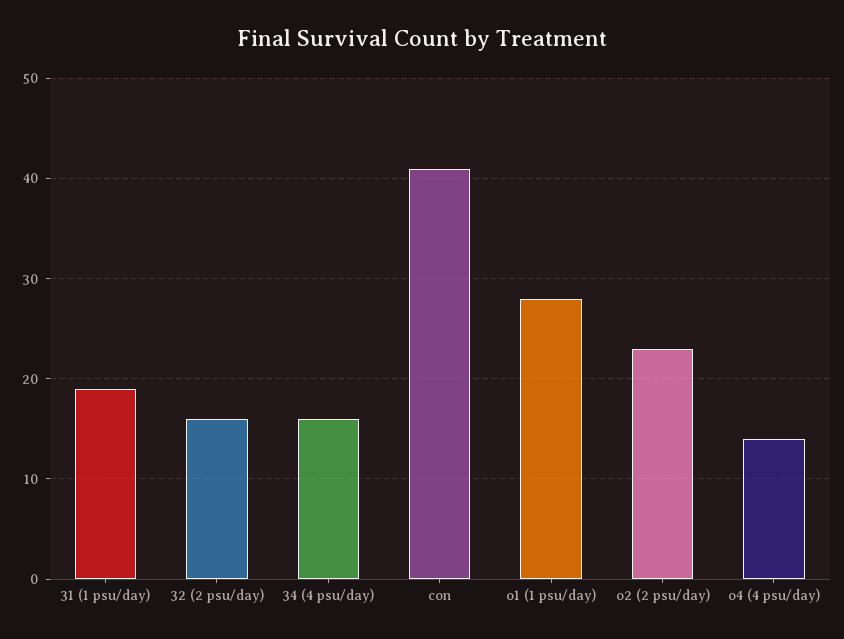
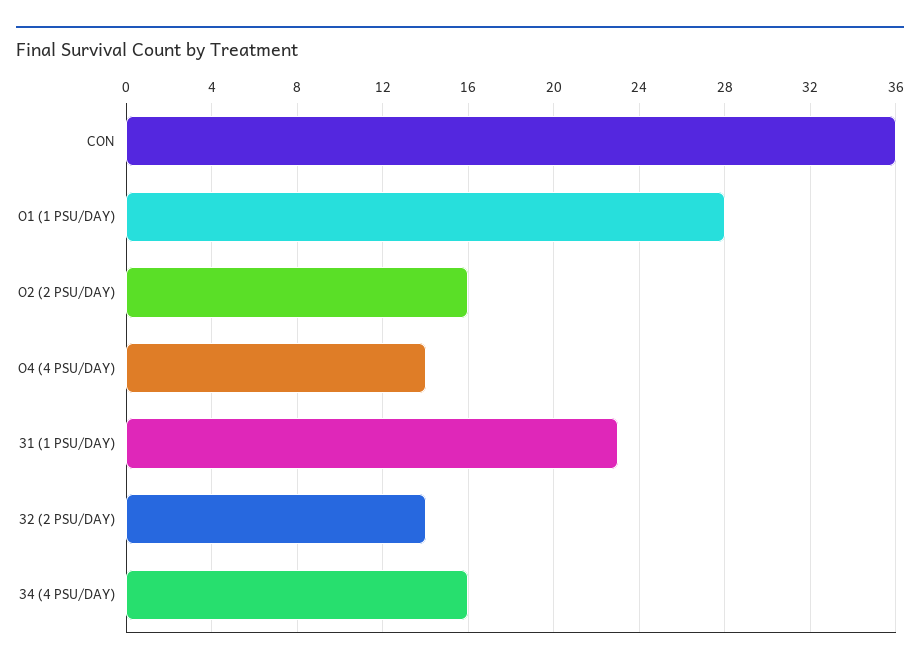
31 (1 psu/day): 19 -> 23
32 (2 psu/day): 16 -> 14
con: 41 -> 36
o2 (2 psu/day): 23 -> 16

